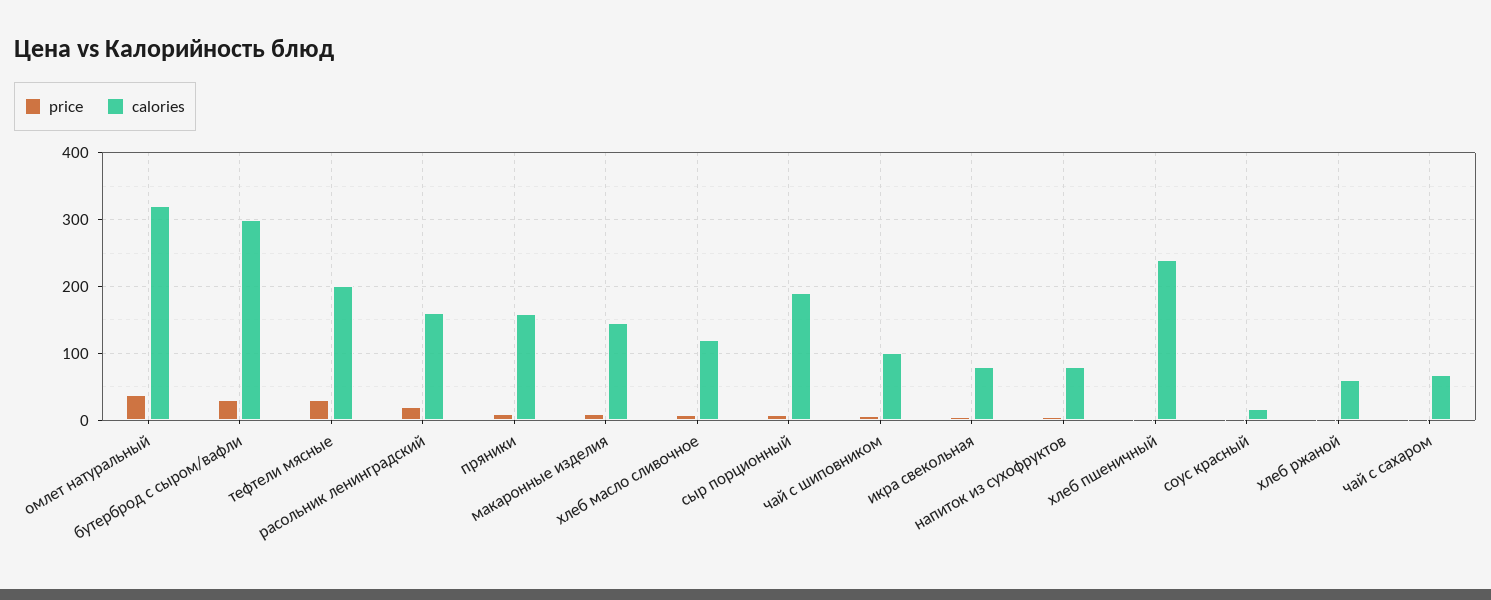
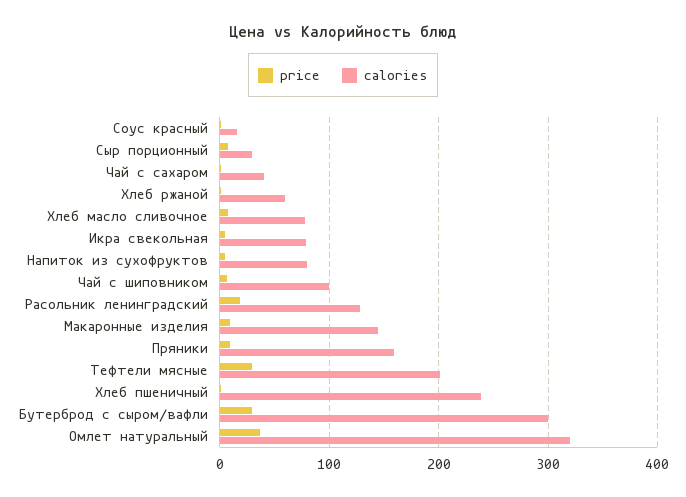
calories, расольник ленинградский: 160 -> 130
calories, хлеб масло сливочное: 120 -> 80
calories, сыр порционный: 190 -> 30
calories, чай с сахаром: 70 -> 40

